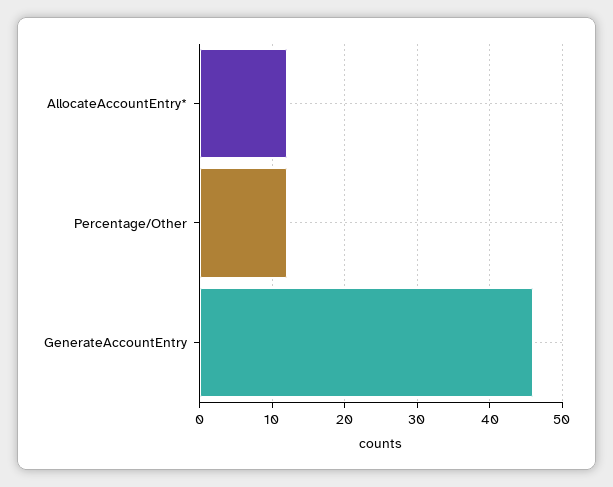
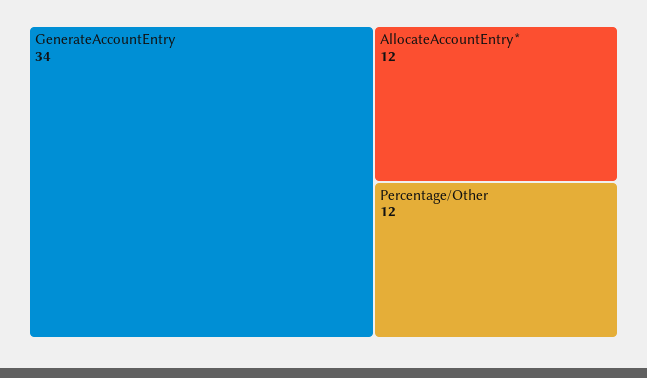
GenerateAccountEntry: 46 -> 34

